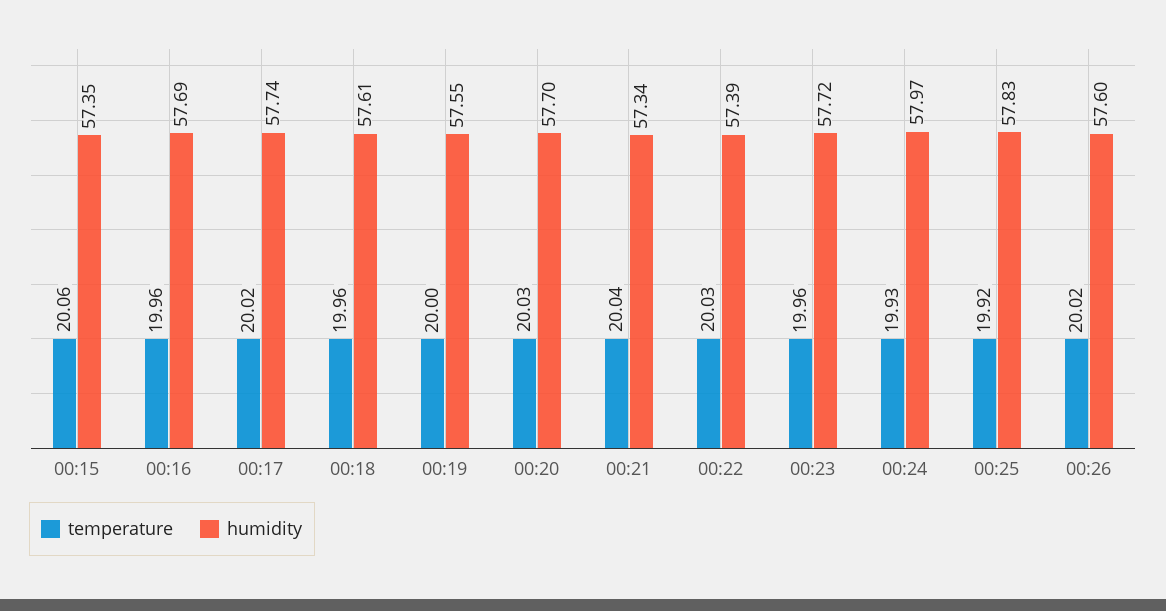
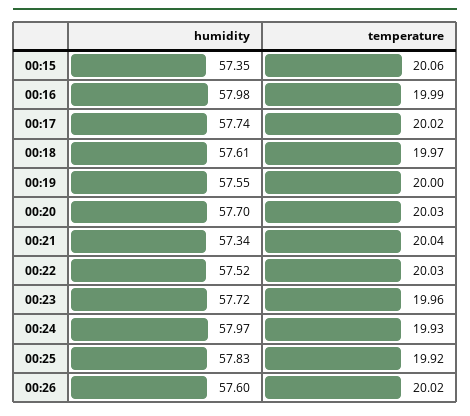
temperature, 00:16: 19.96 -> 19.99
humidity, 00:16: 57.69 -> 57.98
temperature, 00:18: 19.96 -> 19.97
humidity, 00:22: 57.39 -> 57.52

